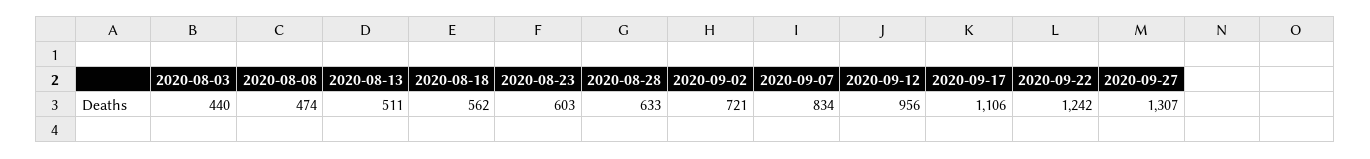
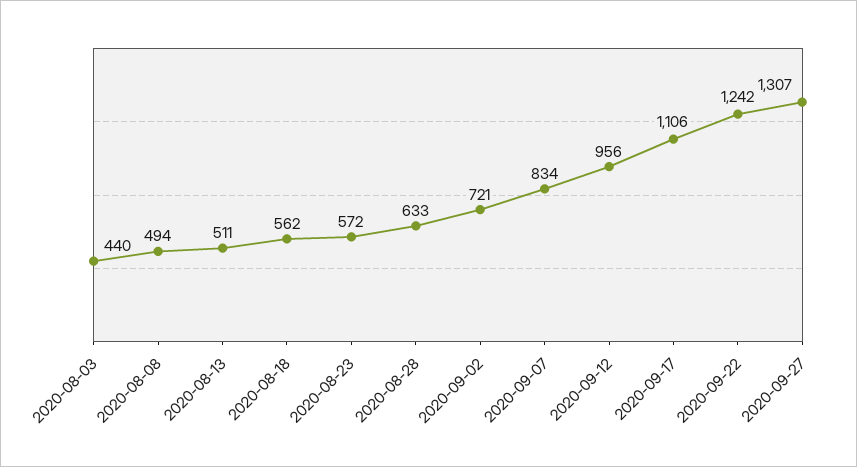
2020-08-08: 474 -> 494
2020-08-23: 603 -> 572

